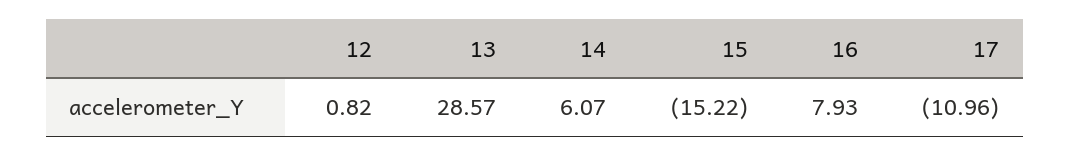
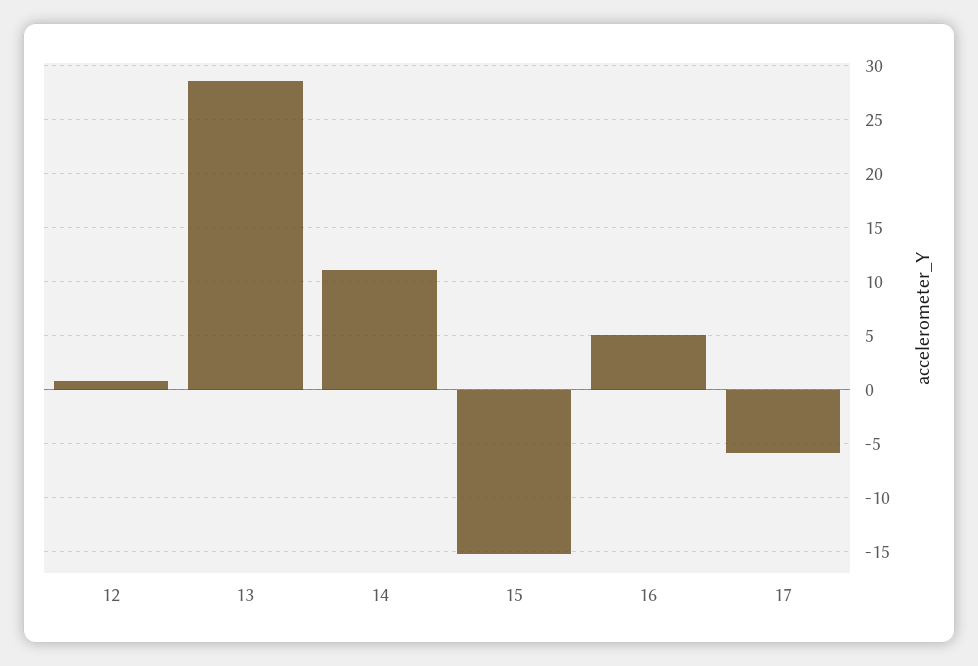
14: 6.07 -> 11
16: 7.93 -> 5
17: -10.96 -> -6

